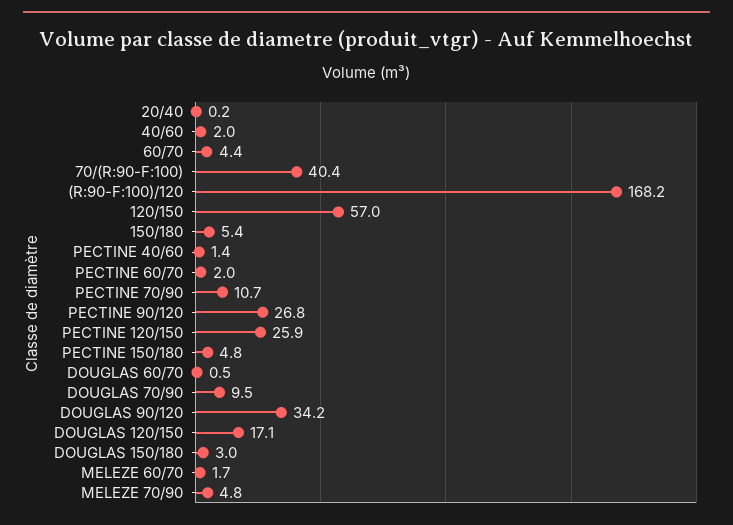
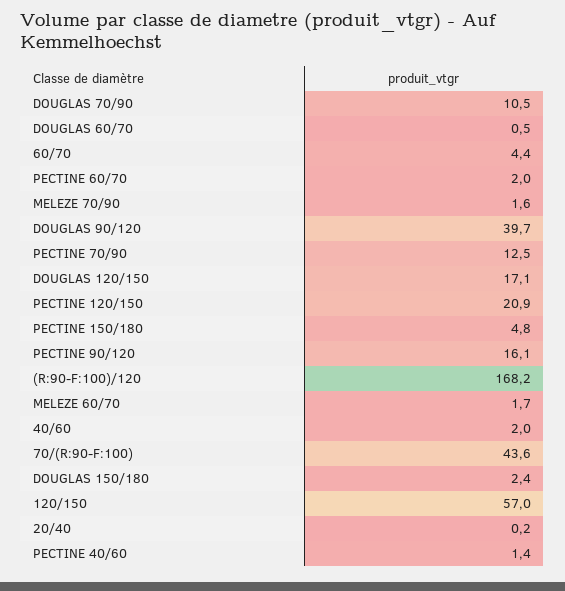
70/(R:90-F:100): 40.4 -> 43.6
150/180: 5.4 -> none
PECTINE 70/90: 10.7 -> 12.5
PECTINE 90/120: 26.8 -> 16.1
PECTINE 120/150: 25.9 -> 20.9
DOUGLAS 70/90: 9.5 -> 10.5
DOUGLAS 90/120: 34.2 -> 39.7
DOUGLAS 150/180: 3 -> 2.4
MELEZE 70/90: 4.8 -> 1.6

